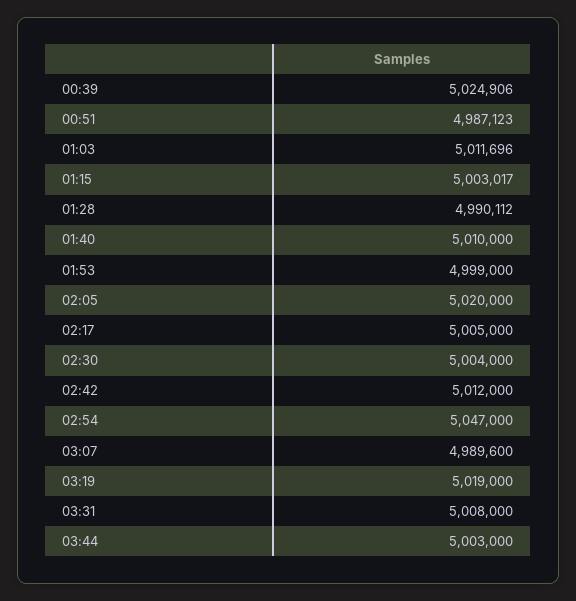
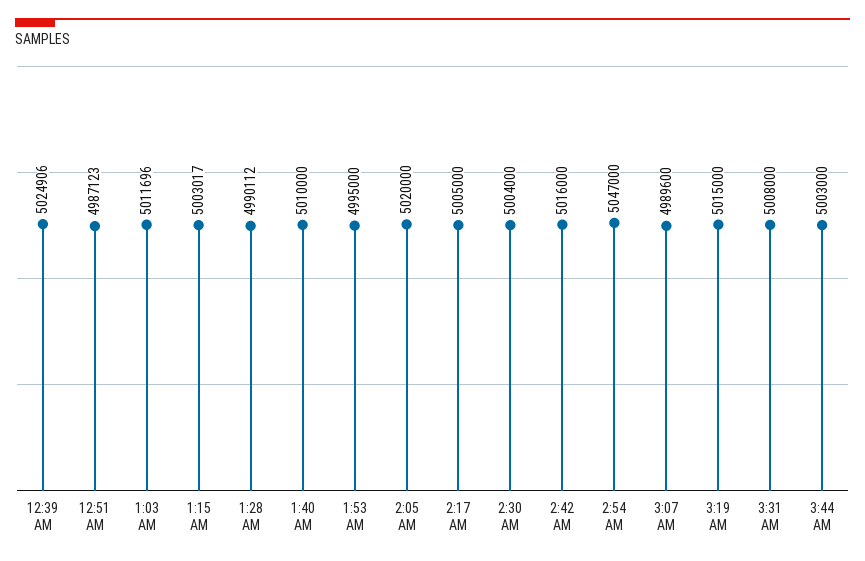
01:53: 4999000 -> 4995000
02:42: 5012000 -> 5016000
03:19: 5019000 -> 5015000

